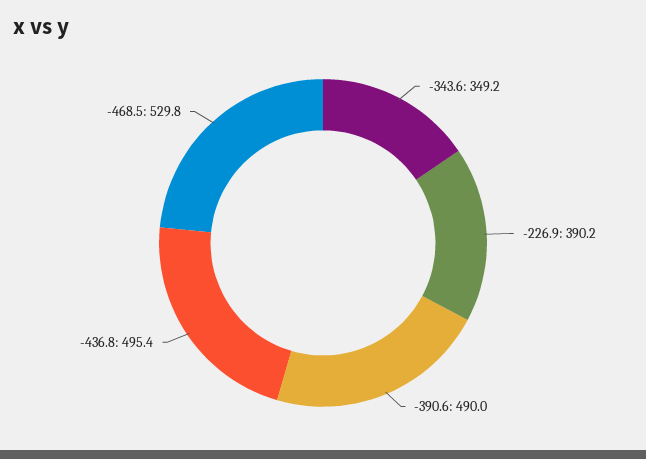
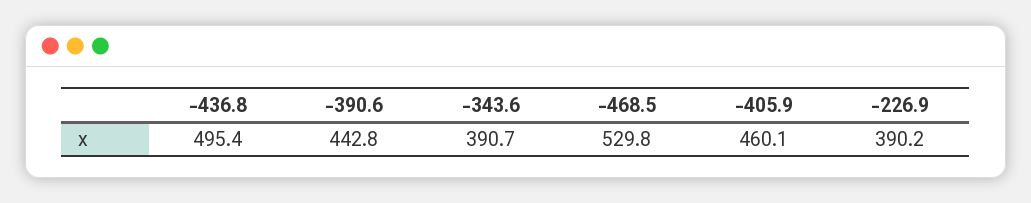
-343.6: 349.2 -> 390.7
-390.6: 490 -> 442.8
-405.9: none -> 460.1

